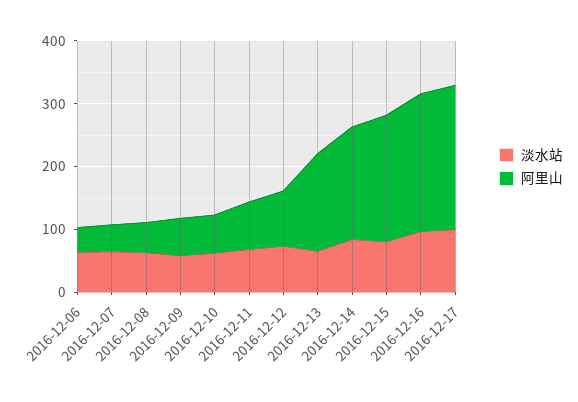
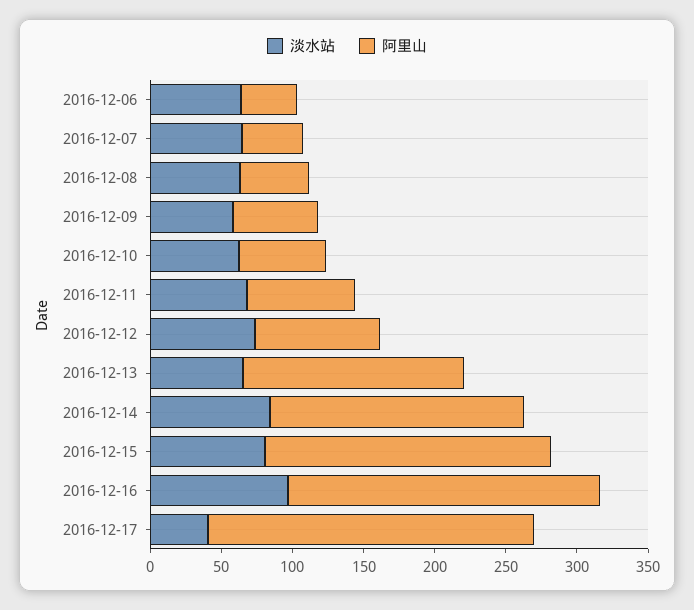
淡水站, 2016-12-17: 100 -> 40

